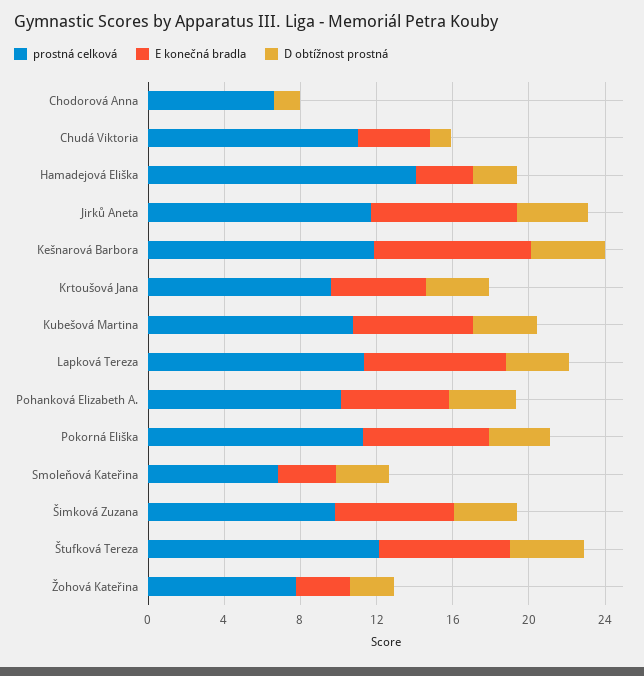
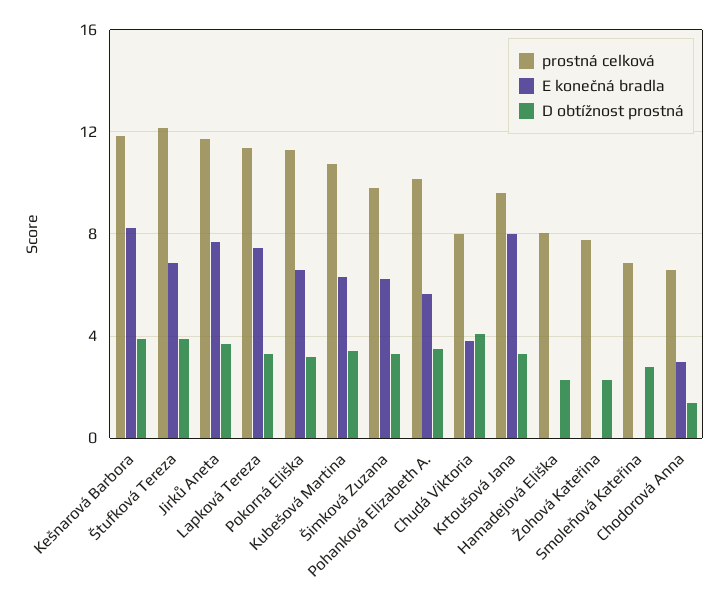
E konečná bradla, Chodorová Anna: 0 -> 3
prostná celková, Chudá Viktoria: 11 -> 8
D obtížnost prostná, Chudá Viktoria: 1 -> 4
prostná celková, Hamadejová Eliška: 14 -> 8
E konečná bradla, Hamadejová Eliška: 3 -> 0
E konečná bradla, Krtoušová Jana: 5 -> 8
E konečná bradla, Smoleňová Kateřina: 3 -> 0
E konečná bradla, Žohová Kateřina: 3 -> 0

